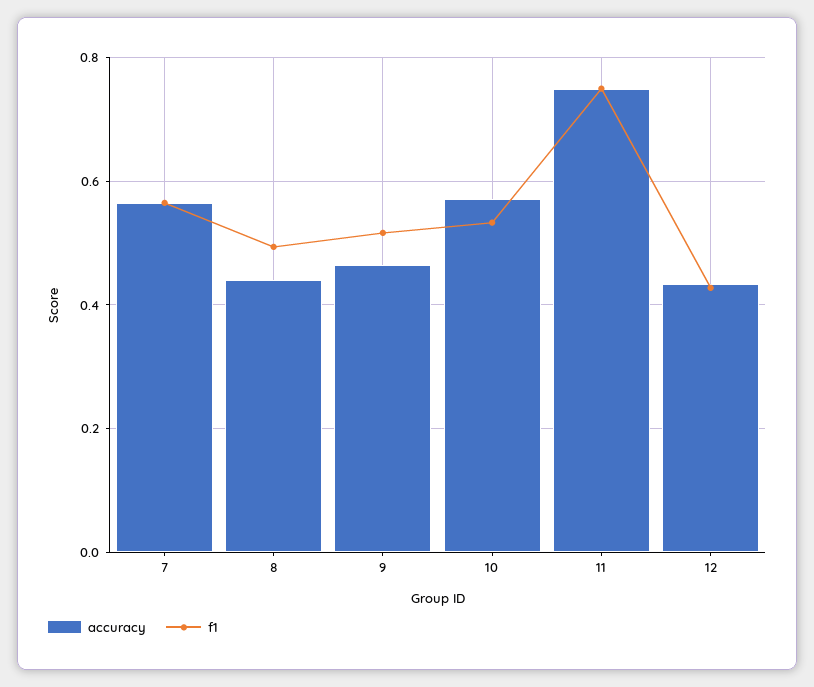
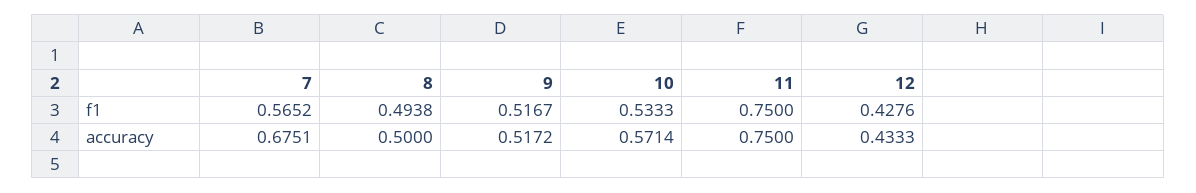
accuracy, 7: 0.56 -> 0.6751
accuracy, 8: 0.44 -> 0.5
accuracy, 9: 0.46 -> 0.5172

